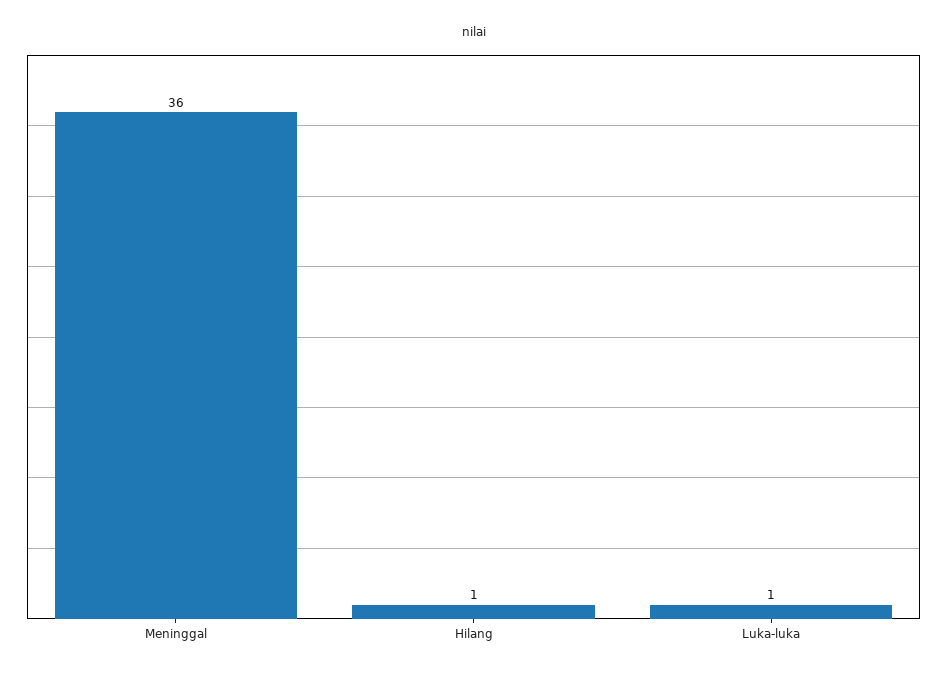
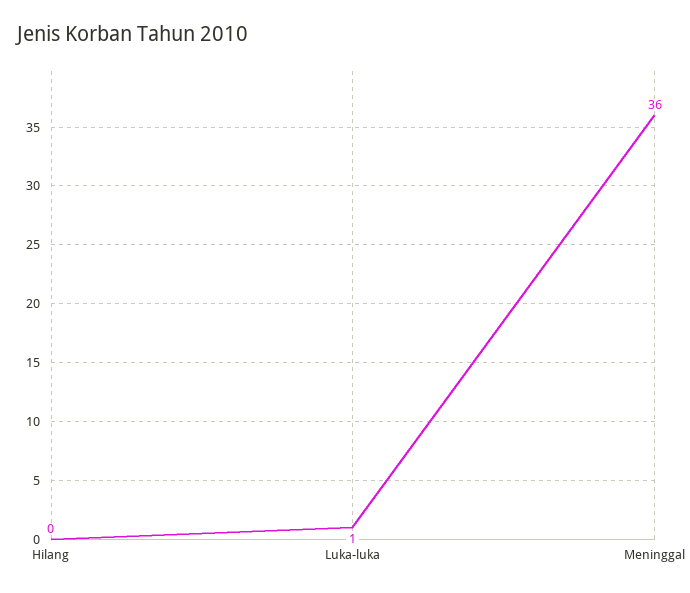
Hilang: 1 -> 0

